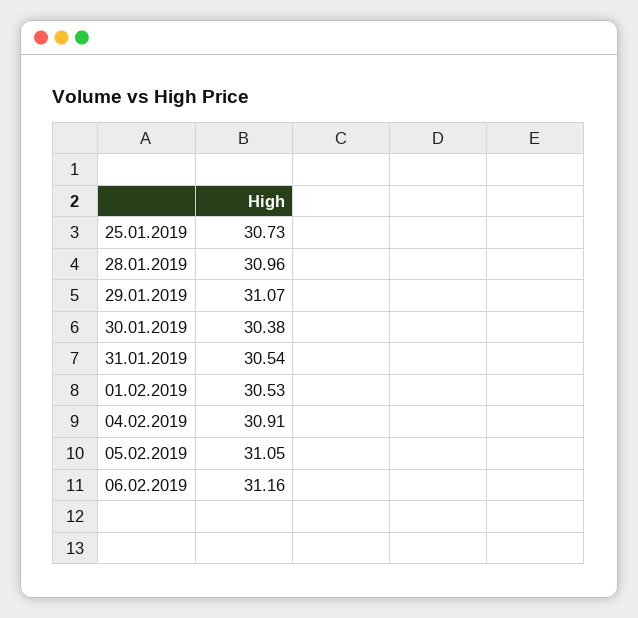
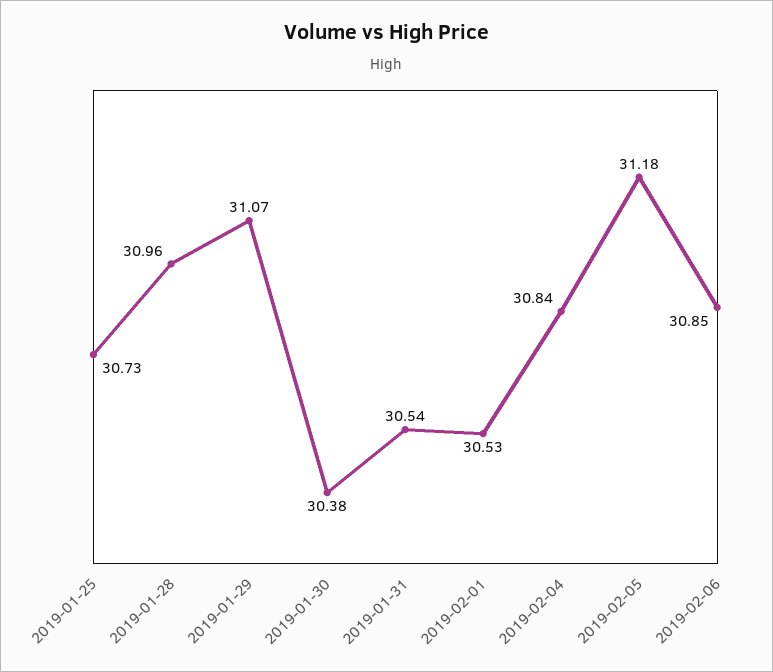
04.02.2019: 30.91 -> 30.84
05.02.2019: 31.05 -> 31.18
06.02.2019: 31.16 -> 30.85

